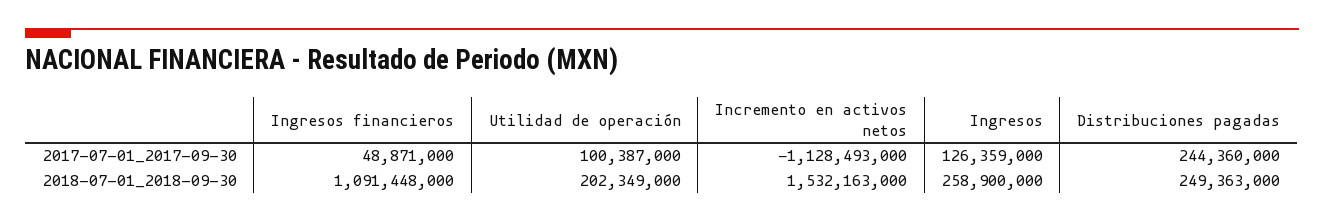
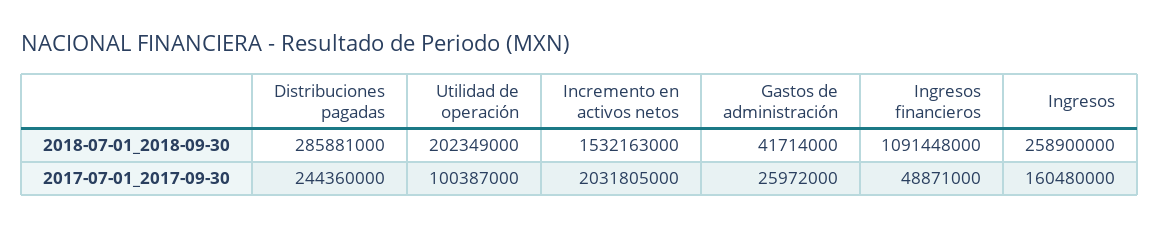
Incremento en activos netos, 2017-07-01_2017-09-30: -1128493000 -> 2031805000
Ingresos, 2017-07-01_2017-09-30: 126359000 -> 160480000
Distribuciones pagadas, 2018-07-01_2018-09-30: 249363000 -> 285881000
Gastos de administración, 2018-07-01_2018-09-30: none -> 41714000
Gastos de administración, 2017-07-01_2017-09-30: none -> 25972000

